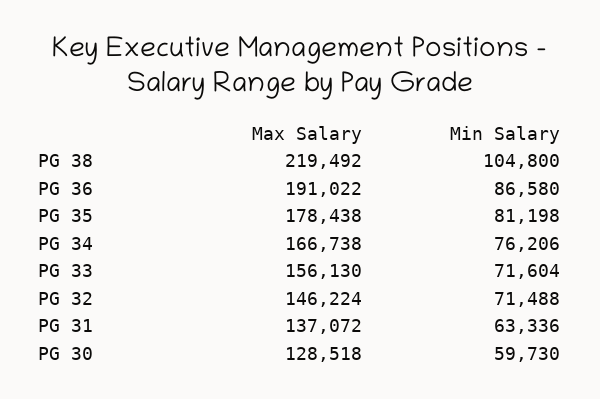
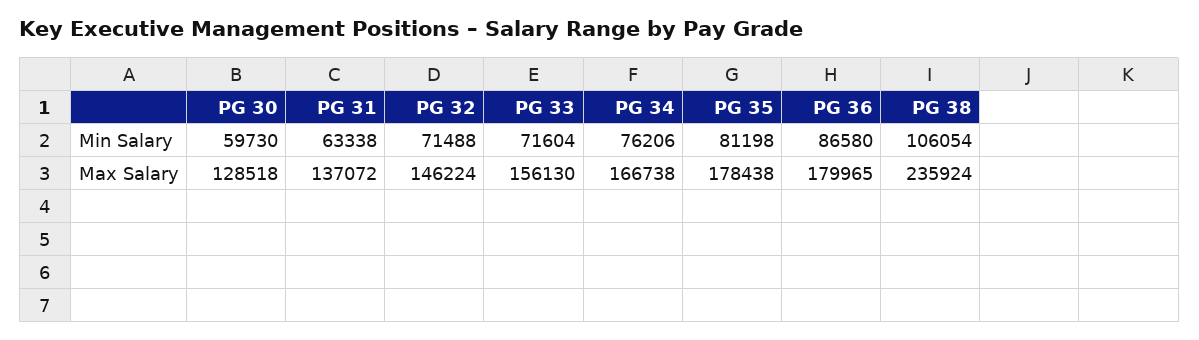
Max Salary, PG 38: 219492 -> 235924
Min Salary, PG 38: 104800 -> 106054
Max Salary, PG 36: 191022 -> 179965
Min Salary, PG 31: 63336 -> 63338

